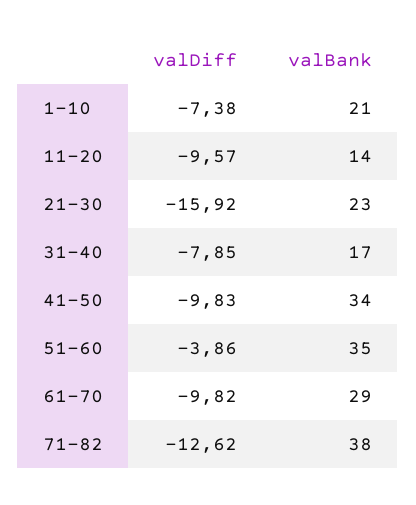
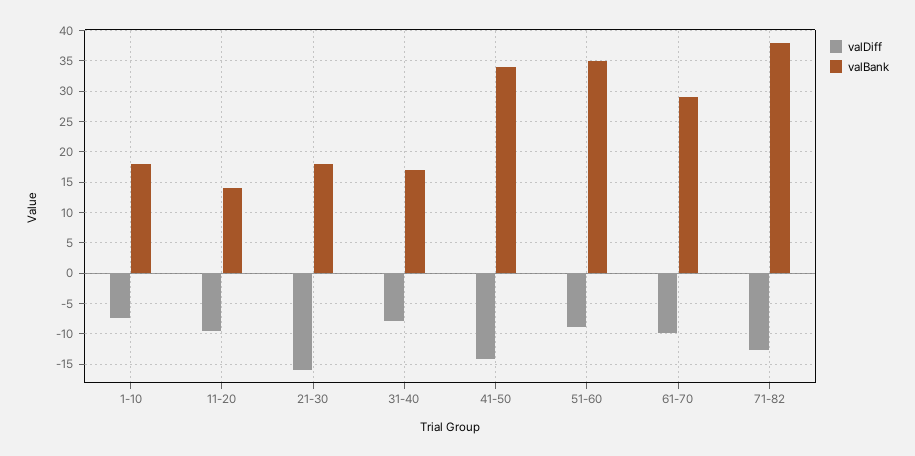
valBank, 1-10: 21 -> 18
valBank, 21-30: 23 -> 18
valDiff, 41-50: -9.83 -> -14
valDiff, 51-60: -3.86 -> -9

